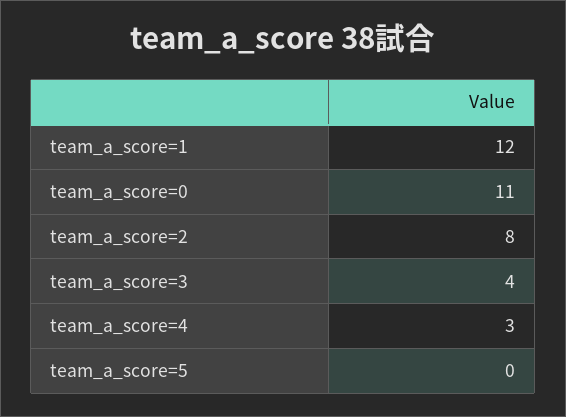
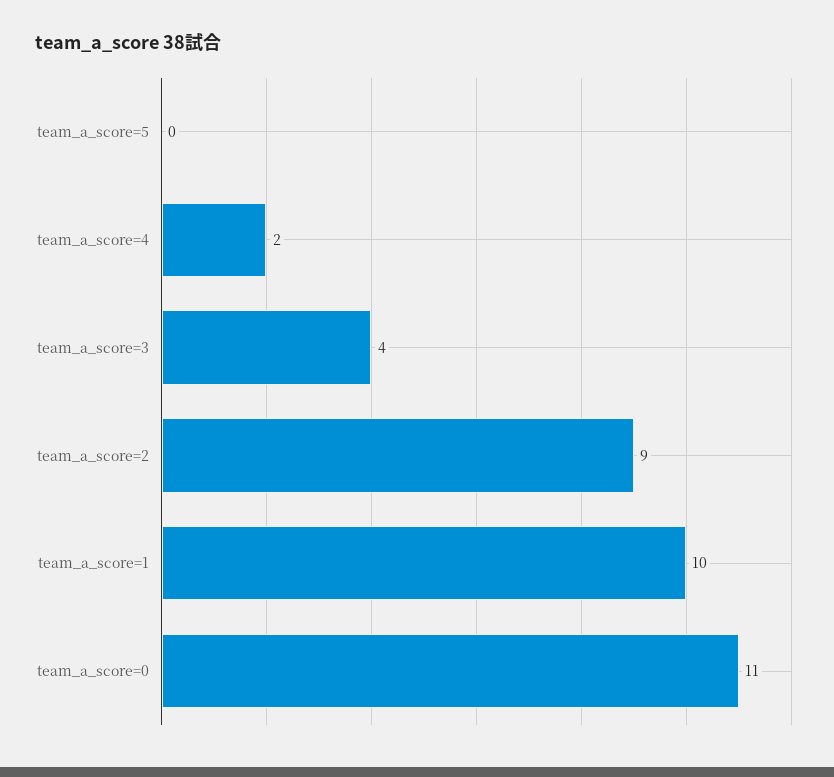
team_a_score=1: 12 -> 10
team_a_score=2: 8 -> 9
team_a_score=4: 3 -> 2

